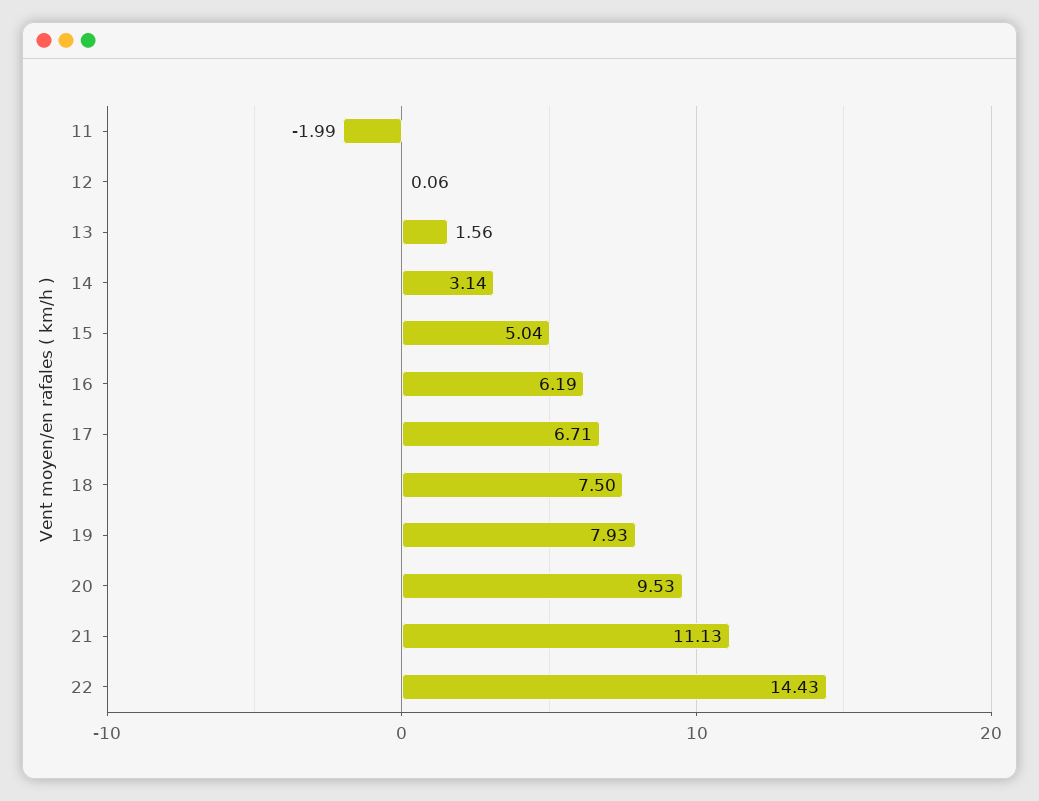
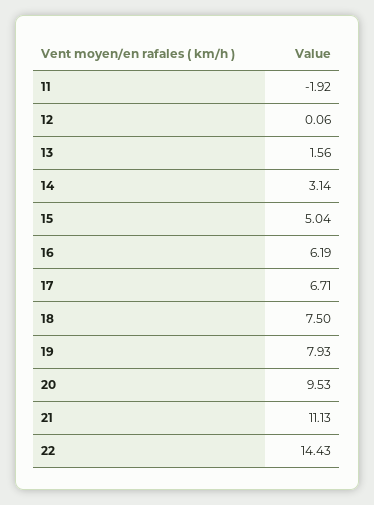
11: -1.99 -> -1.92

